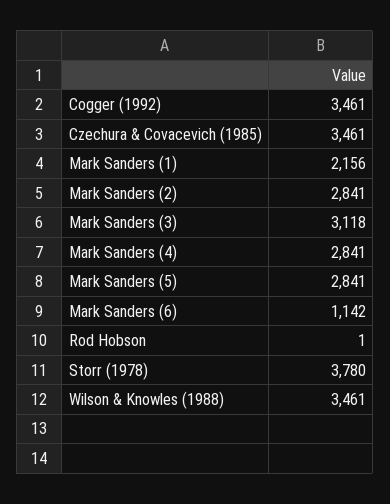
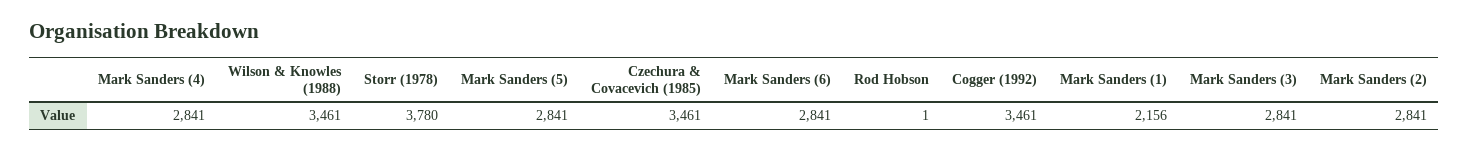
Mark Sanders (3): 3118 -> 2841
Mark Sanders (6): 1142 -> 2841

